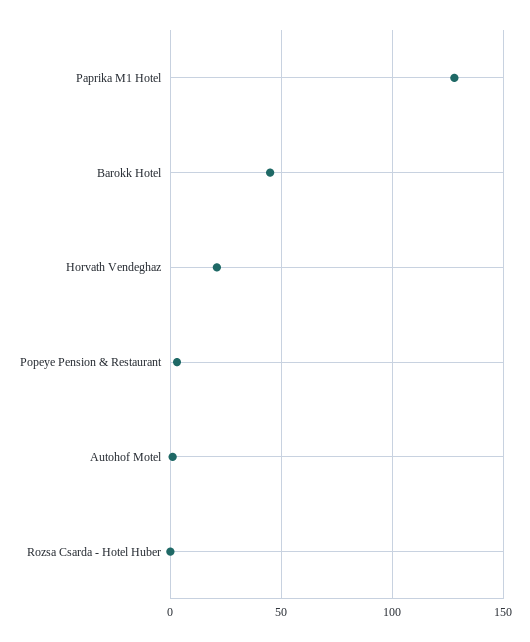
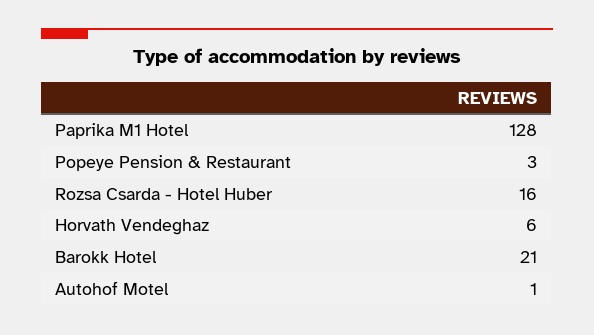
Barokk Hotel: 45 -> 21
Horvath Vendeghaz: 20 -> 6
Rozsa Csarda - Hotel Huber: 0 -> 16

